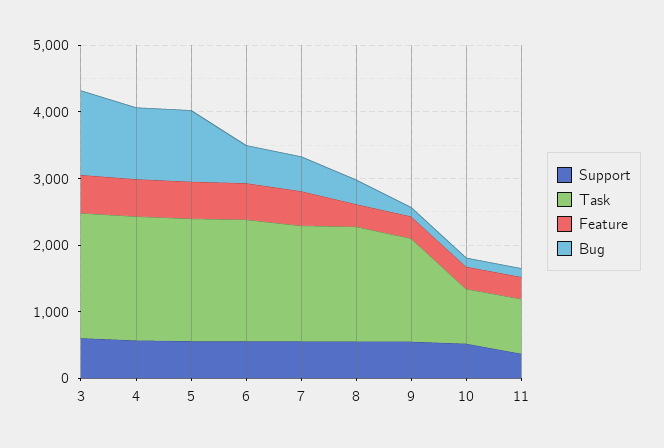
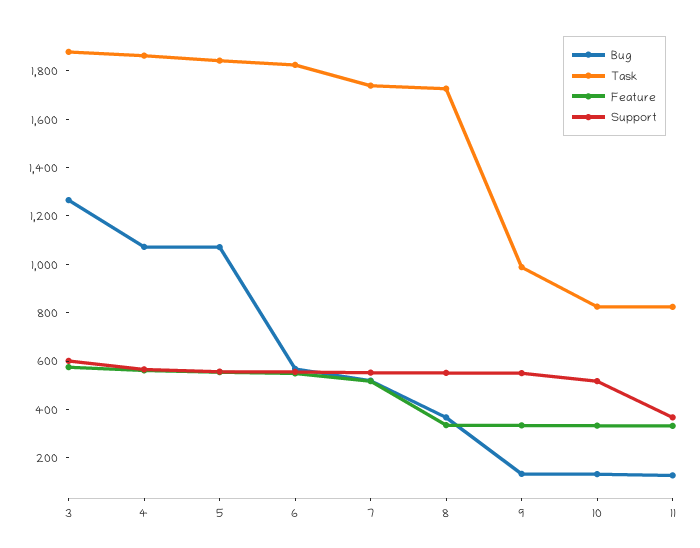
Task, 9: 1600 -> 1000

